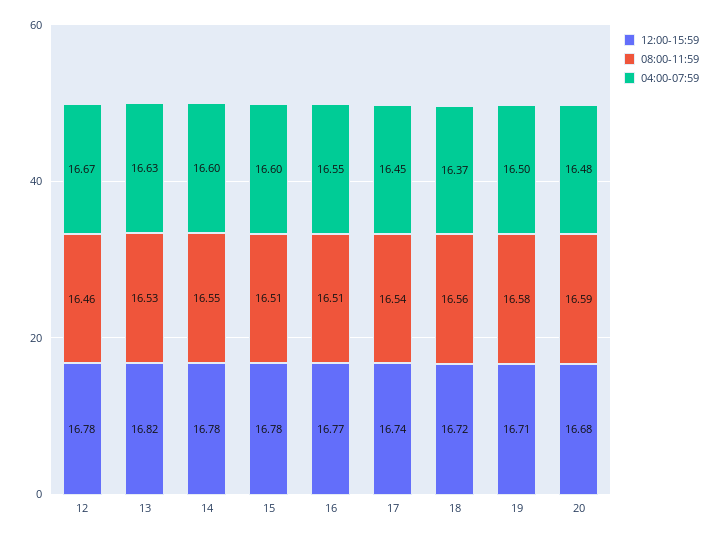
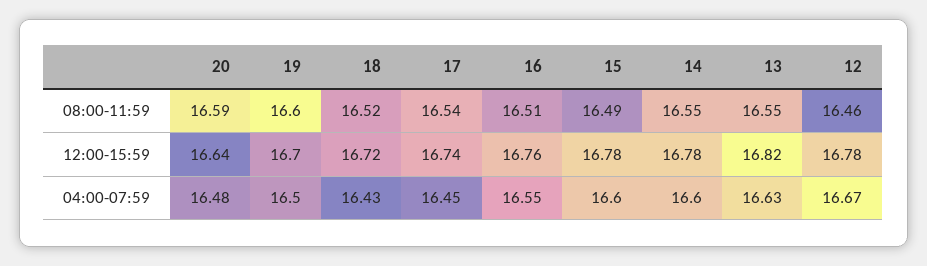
08:00-11:59, 13: 16.53 -> 16.55
08:00-11:59, 15: 16.51 -> 16.49
12:00-15:59, 16: 16.77 -> 16.76
08:00-11:59, 18: 16.56 -> 16.52
04:00-07:59, 18: 16.37 -> 16.43
12:00-15:59, 19: 16.71 -> 16.7
08:00-11:59, 19: 16.58 -> 16.6
12:00-15:59, 20: 16.68 -> 16.64

